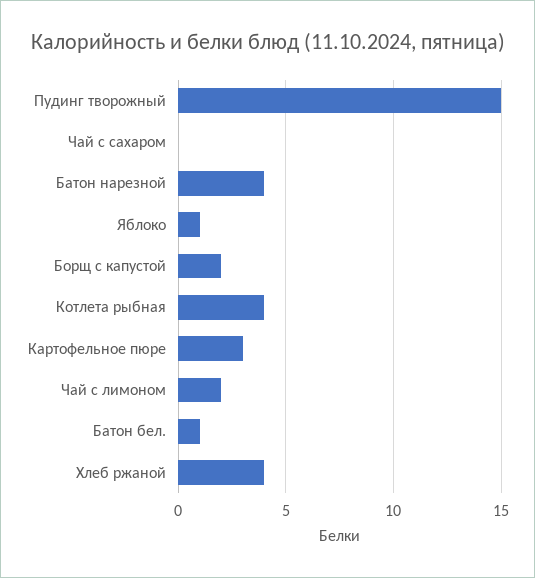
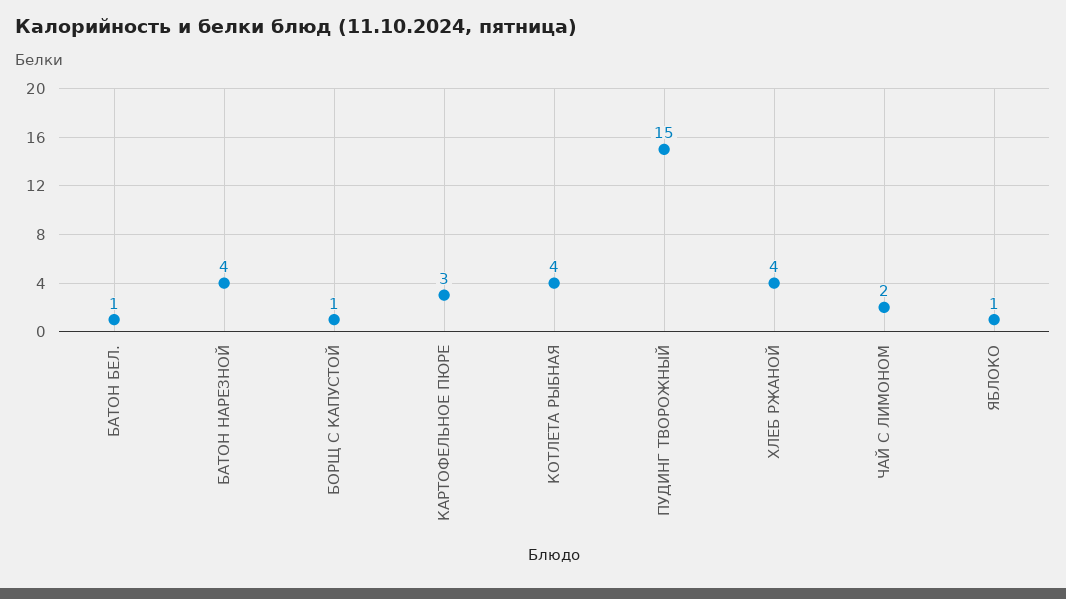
Чай с сахаром: 0 -> none
Борщ с капустой: 2 -> 1

